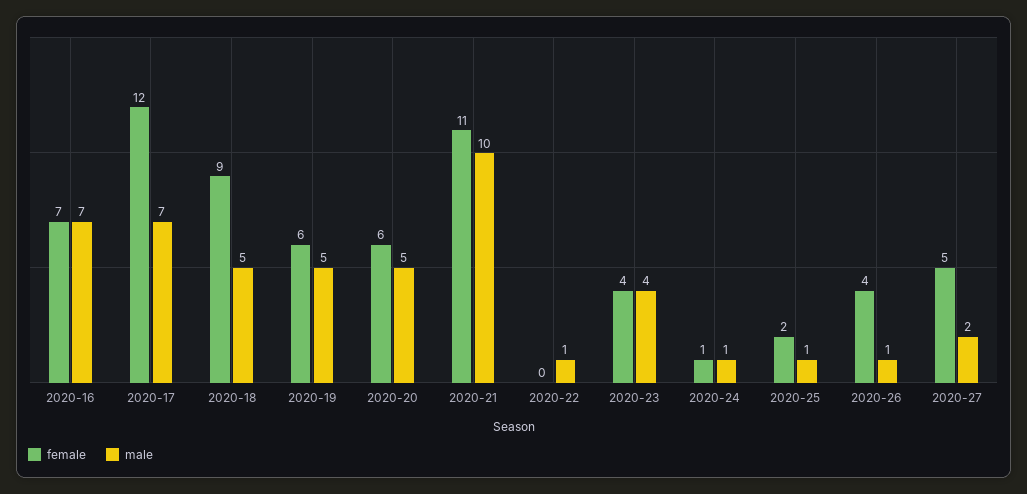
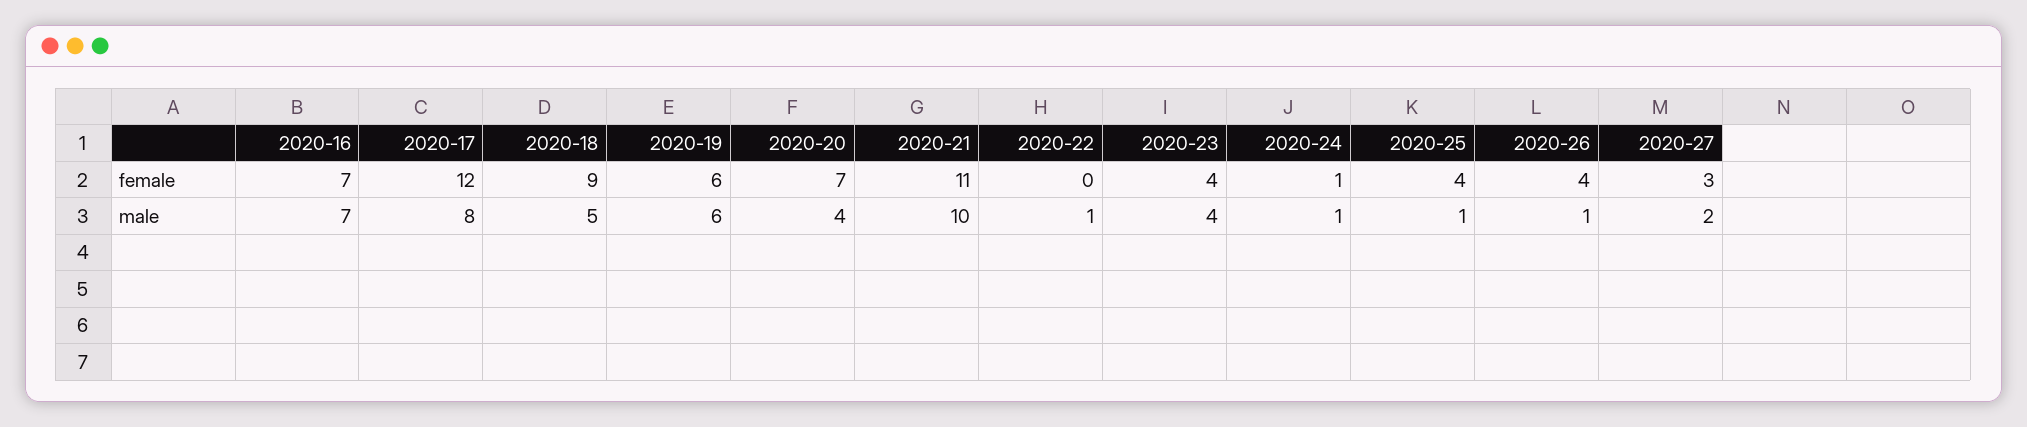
male, 2020-17: 7 -> 8
male, 2020-19: 5 -> 6
female, 2020-20: 6 -> 7
male, 2020-20: 5 -> 4
female, 2020-25: 2 -> 4
female, 2020-27: 5 -> 3

